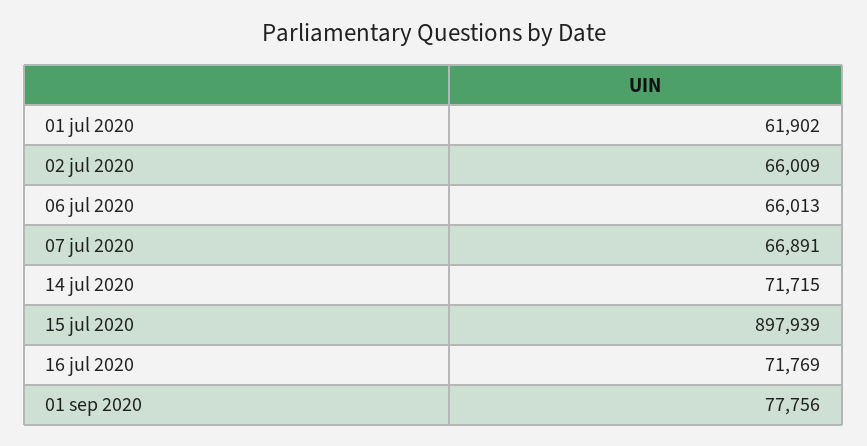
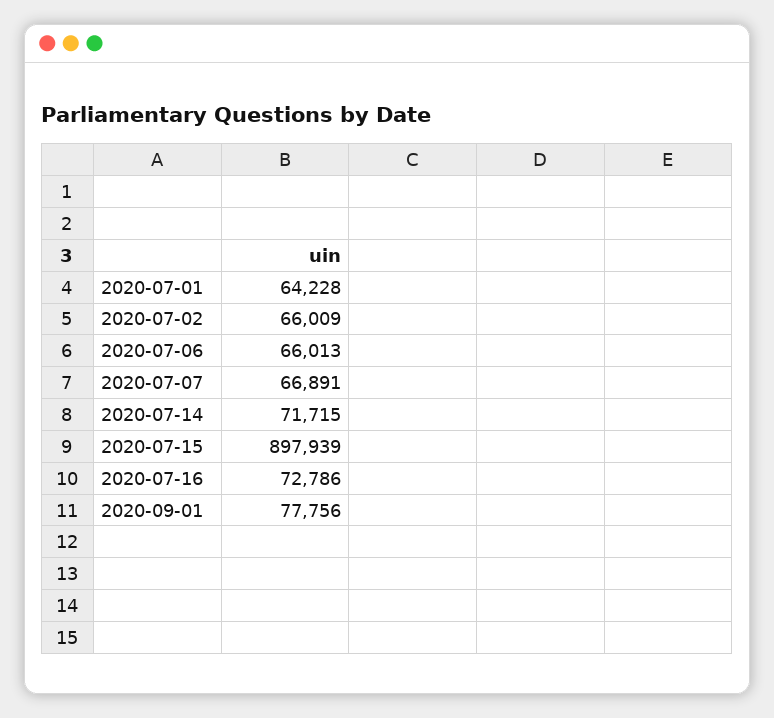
01 jul 2020: 61902 -> 64228
16 jul 2020: 71769 -> 72786

